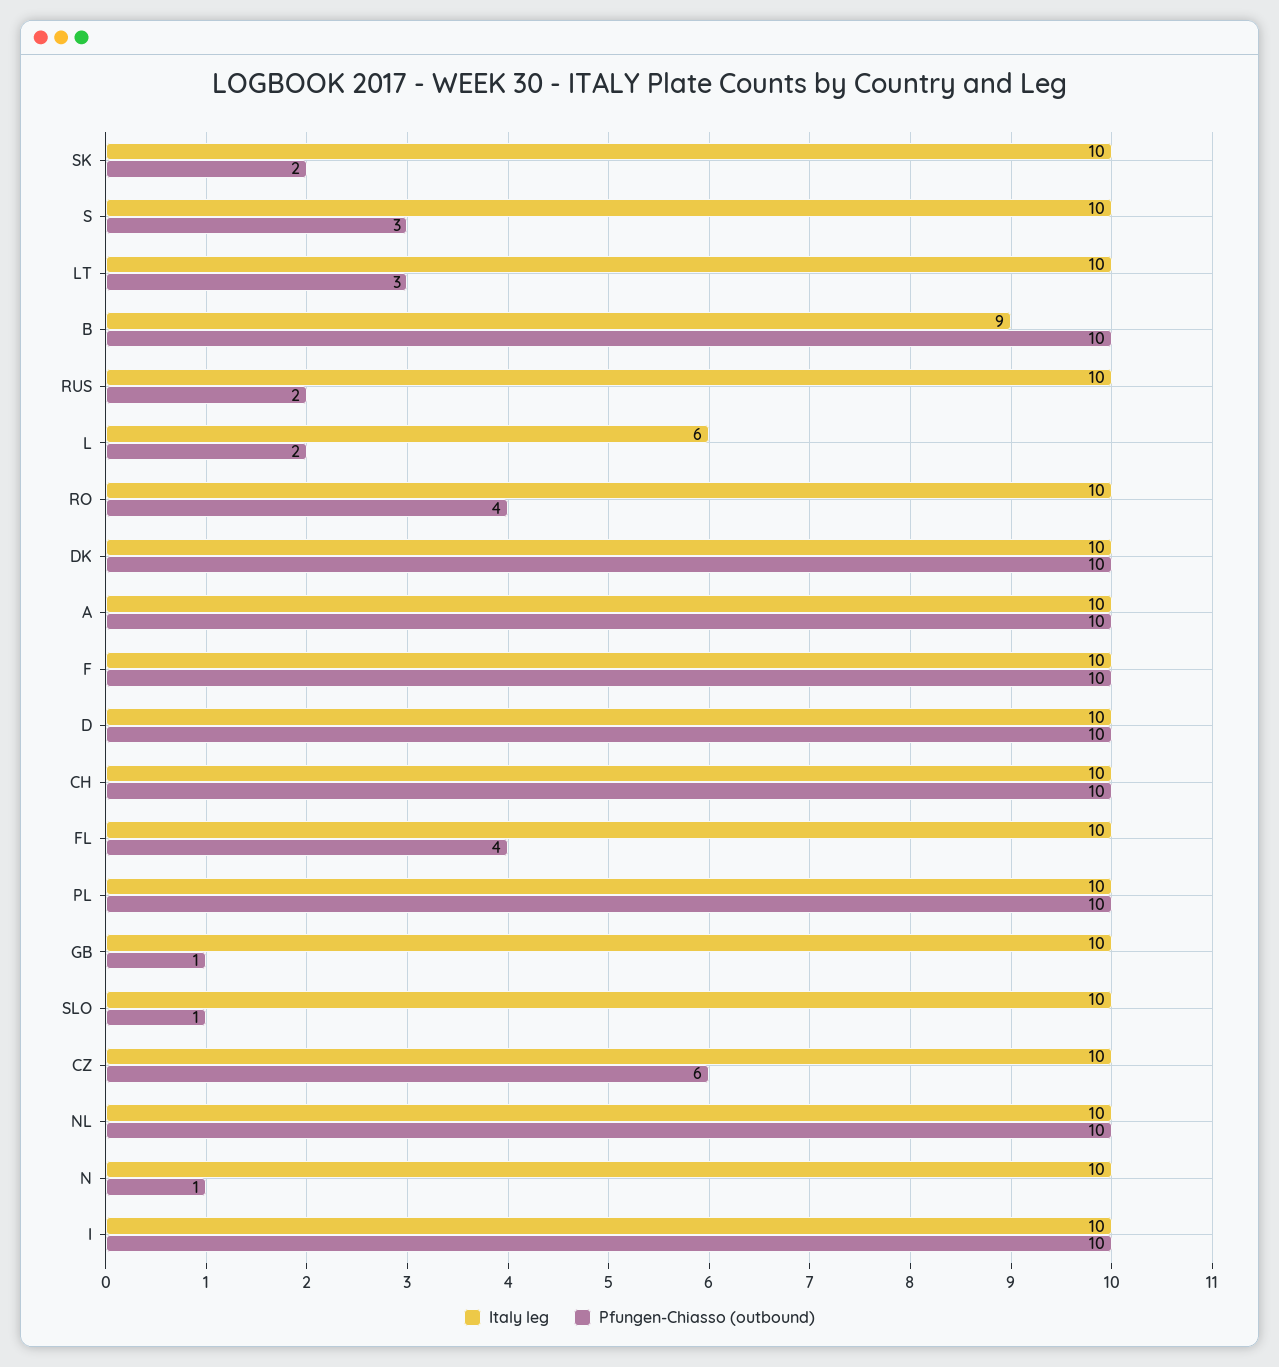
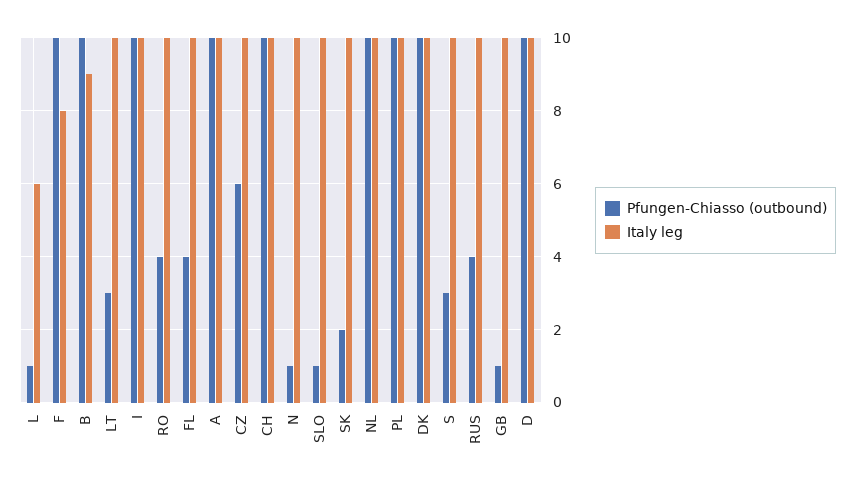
Pfungen-Chiasso (outbound), RUS: 2 -> 4
Pfungen-Chiasso (outbound), L: 2 -> 1
Italy leg, F: 10 -> 8

